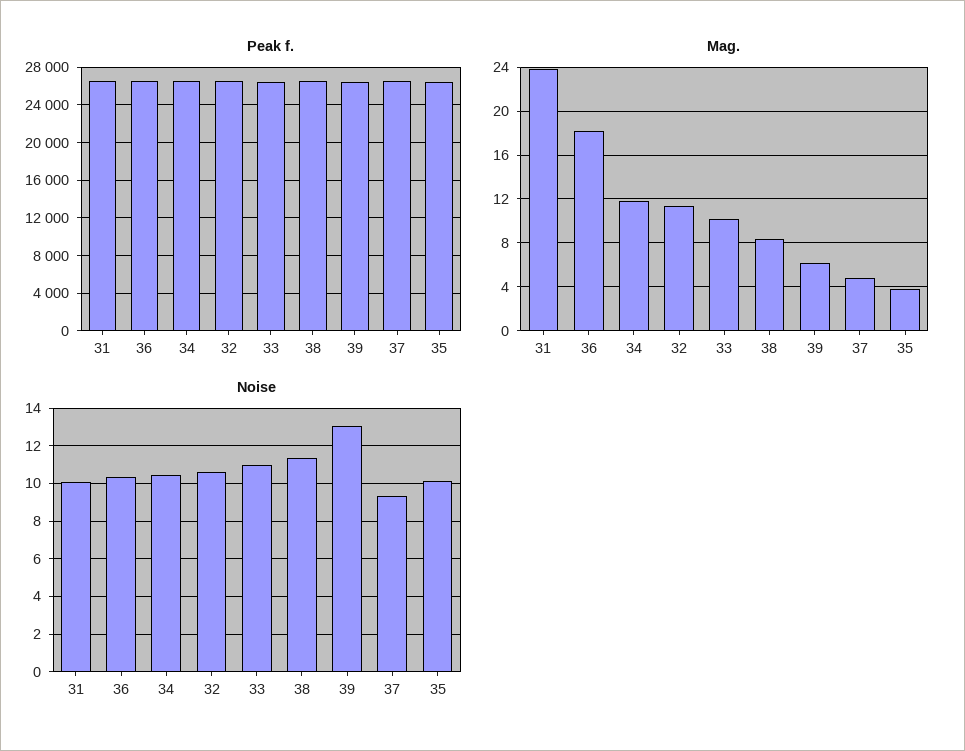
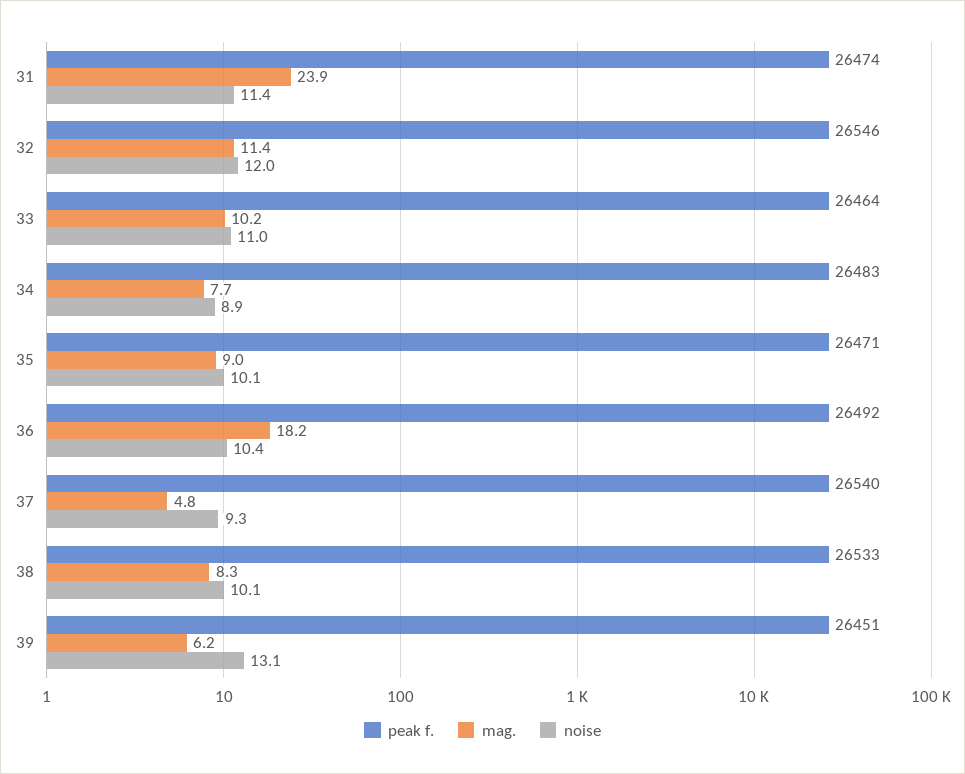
Mag., 34: 12 -> 7.7
Mag., 35: 4 -> 9
Noise, 31: 10 -> 11.4
Noise, 34: 10.5 -> 8.9
Noise, 32: 10.5 -> 12
Noise, 38: 11.5 -> 10.1

